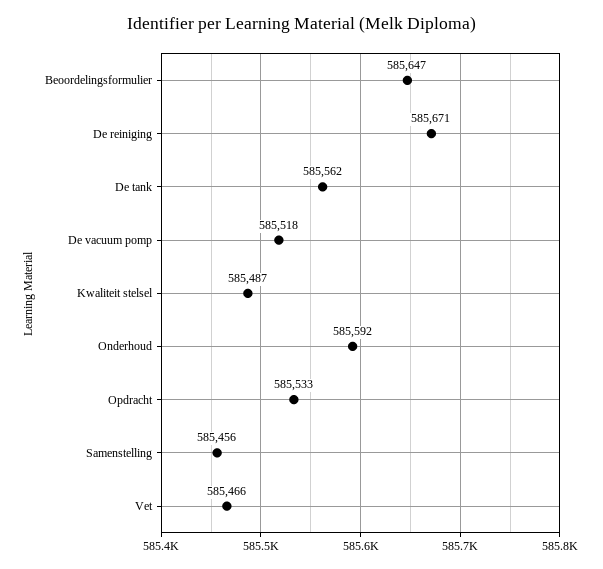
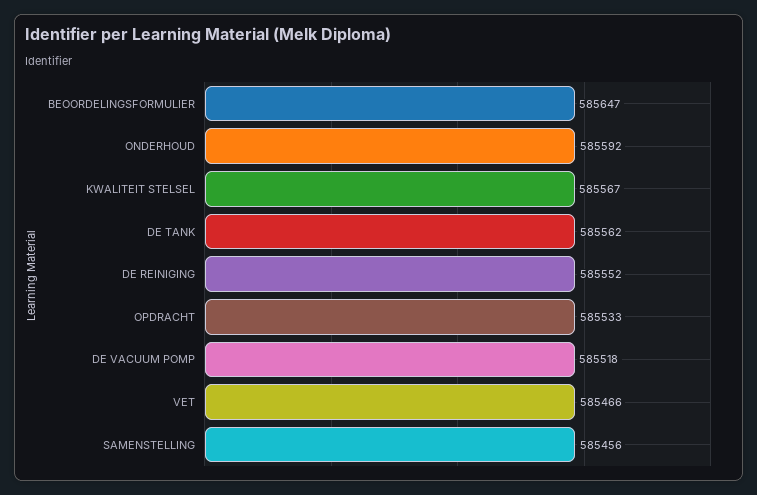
De reiniging: 585671 -> 585552
Kwaliteit stelsel: 585487 -> 585567

